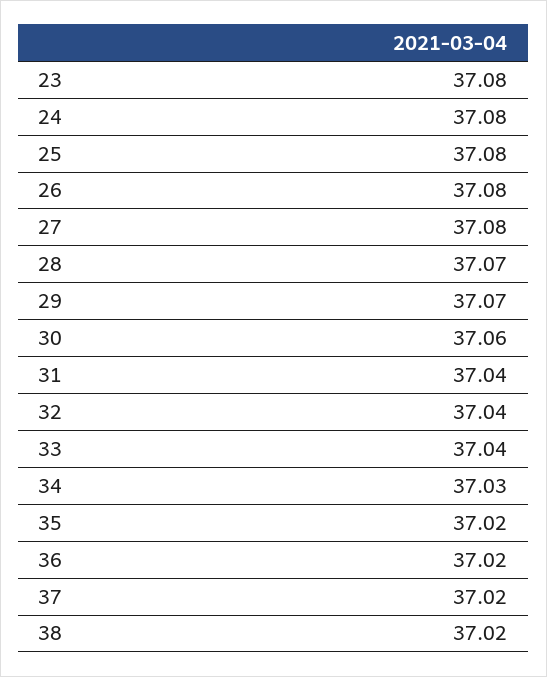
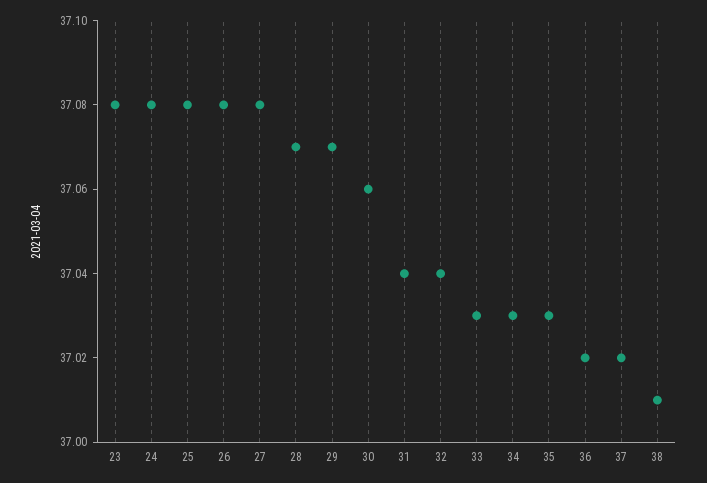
33: 37.04 -> 37.03
35: 37.02 -> 37.03
38: 37.02 -> 37.01

